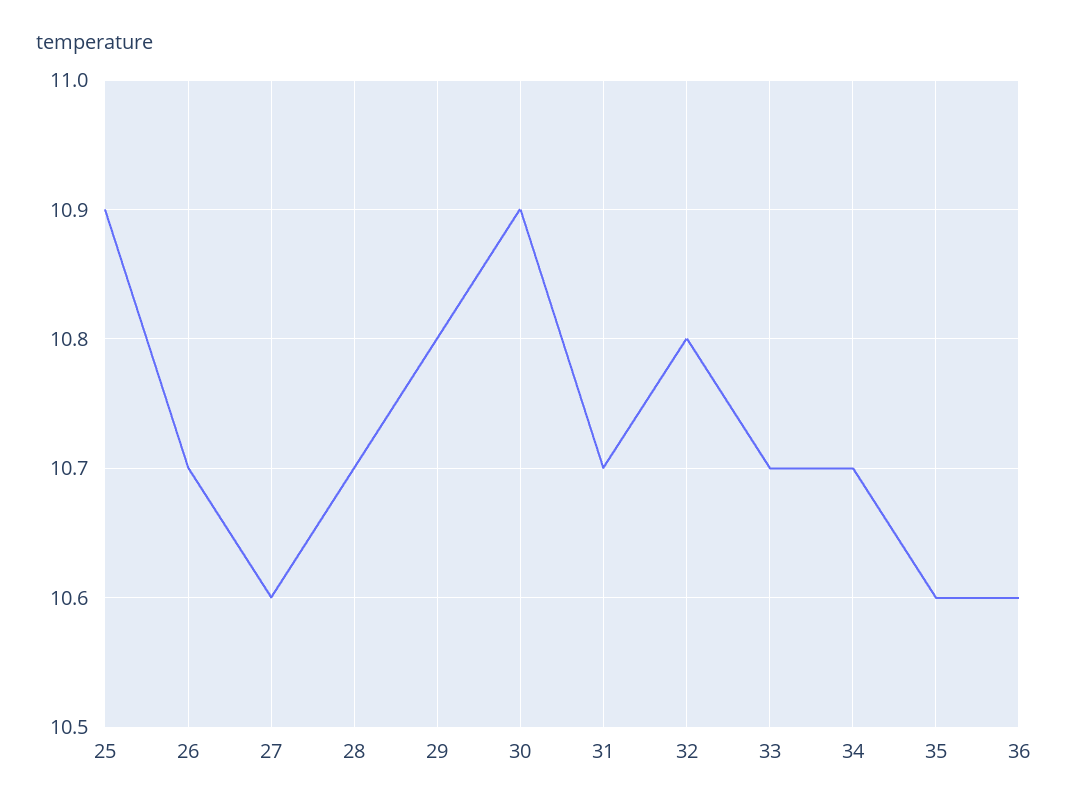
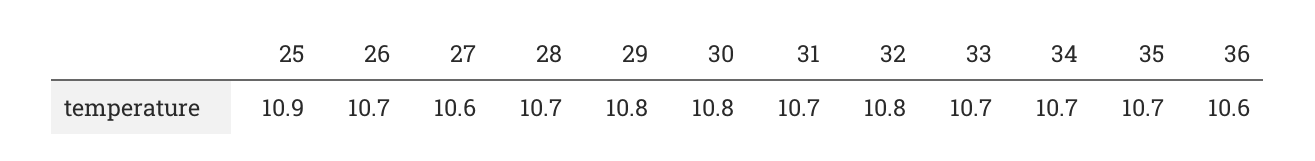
30: 10.9 -> 10.8
35: 10.6 -> 10.7

